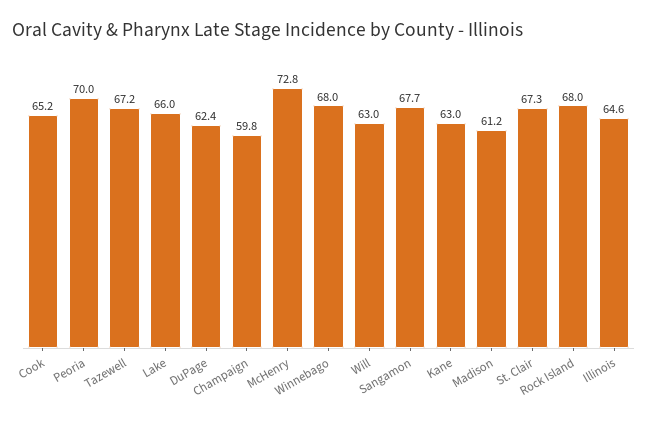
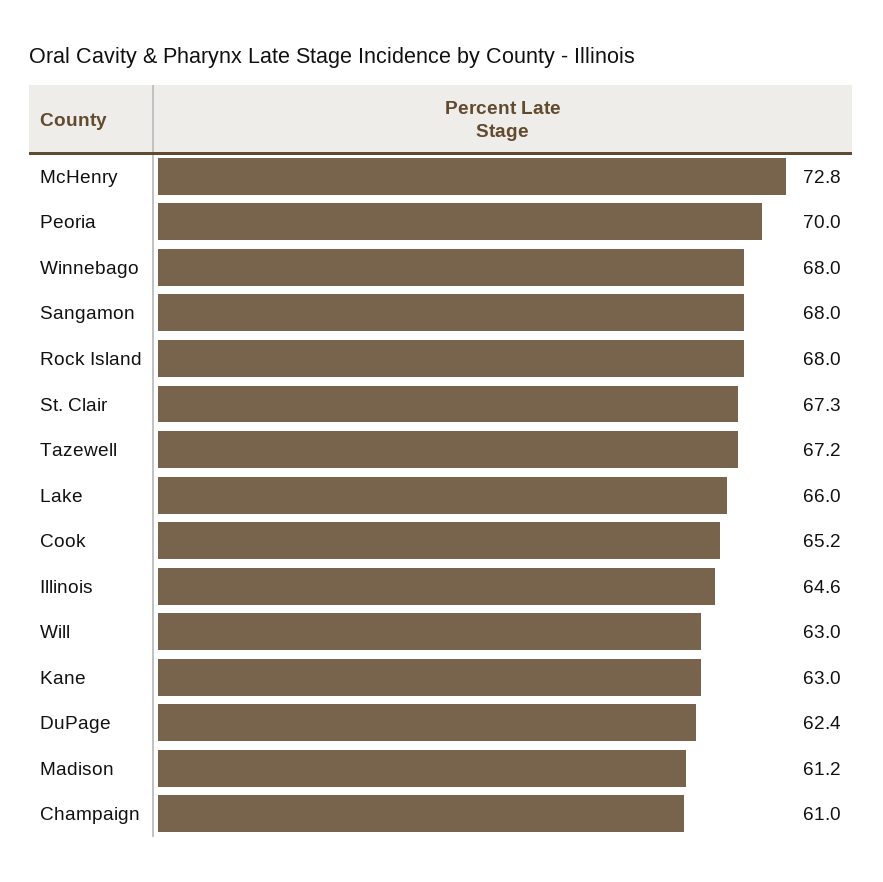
Champaign: 59.8 -> 61
Sangamon: 67.7 -> 68

